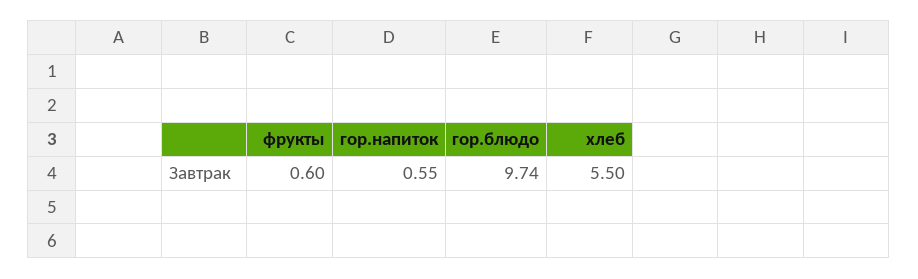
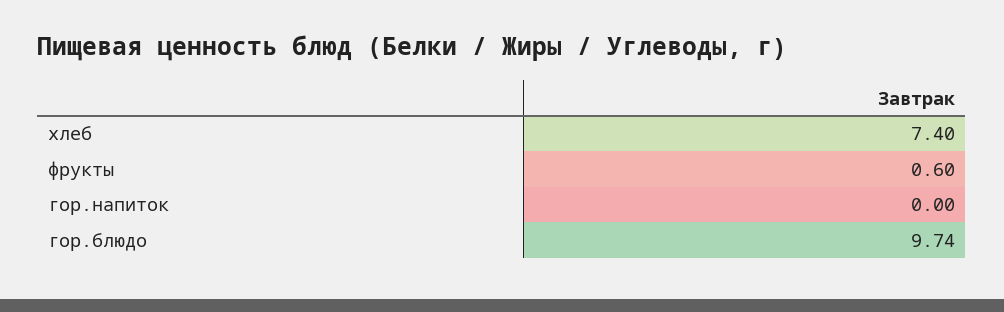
гор.напиток: 0.55 -> 0
хлеб: 5.5 -> 7.4

